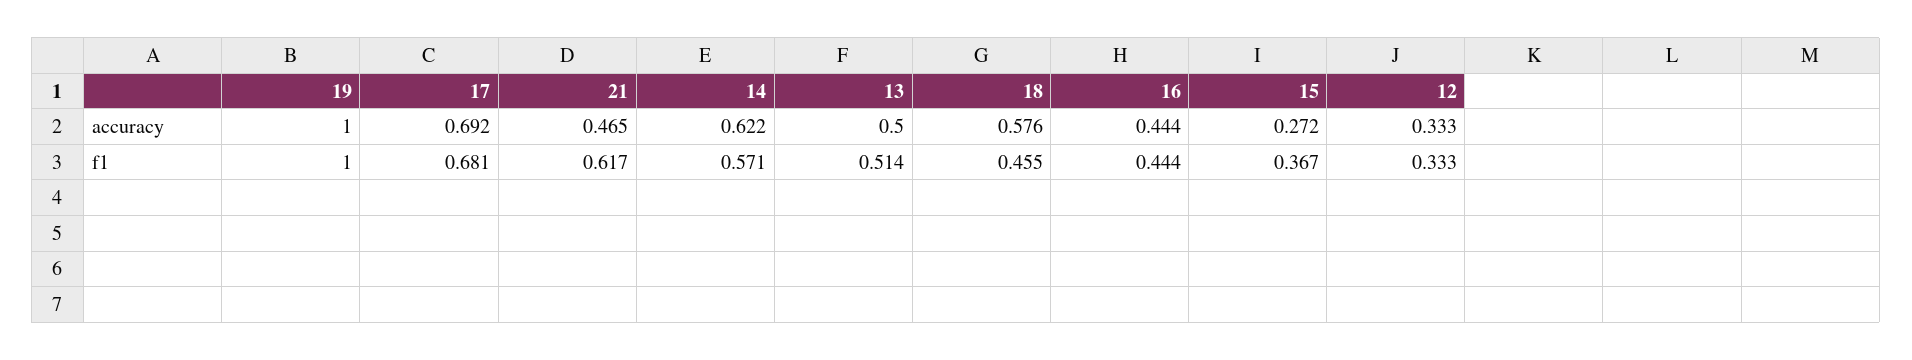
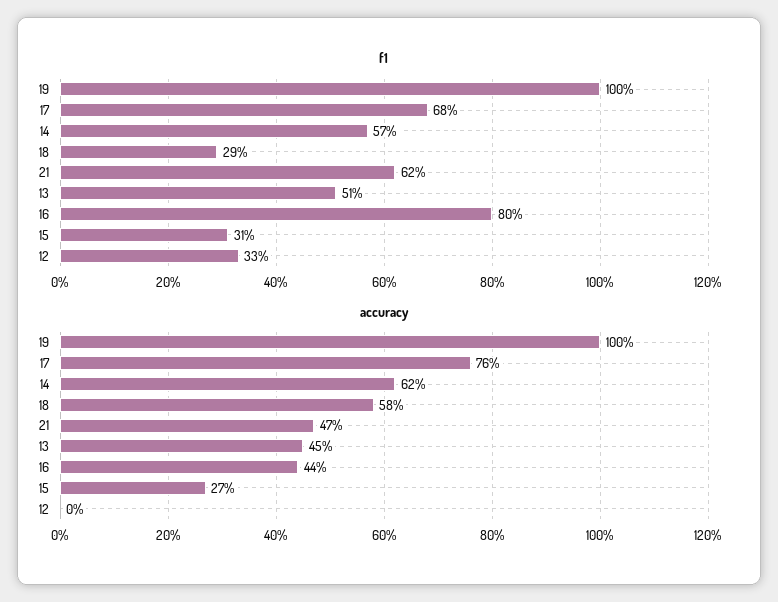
accuracy, 17: 0.692 -> 0.76
accuracy, 13: 0.5 -> 0.45
accuracy, 12: 0.333 -> 0
f1, 18: 0.455 -> 0.29
f1, 16: 0.444 -> 0.8
f1, 15: 0.367 -> 0.31

